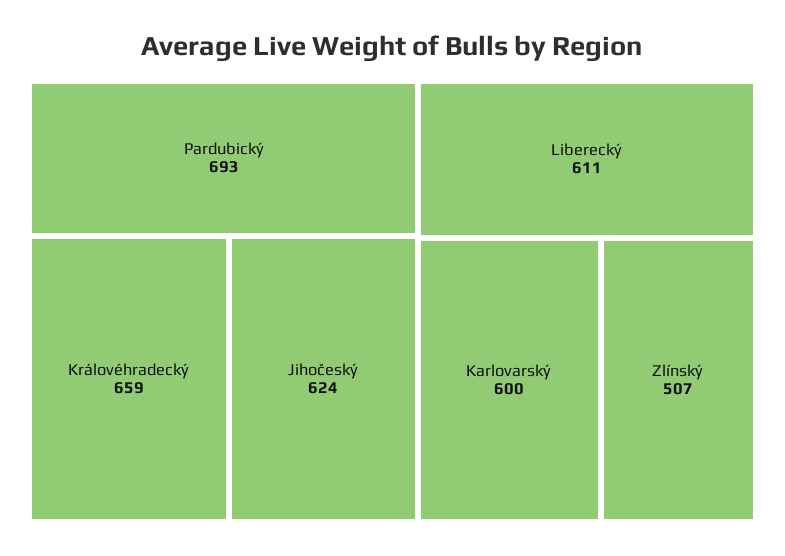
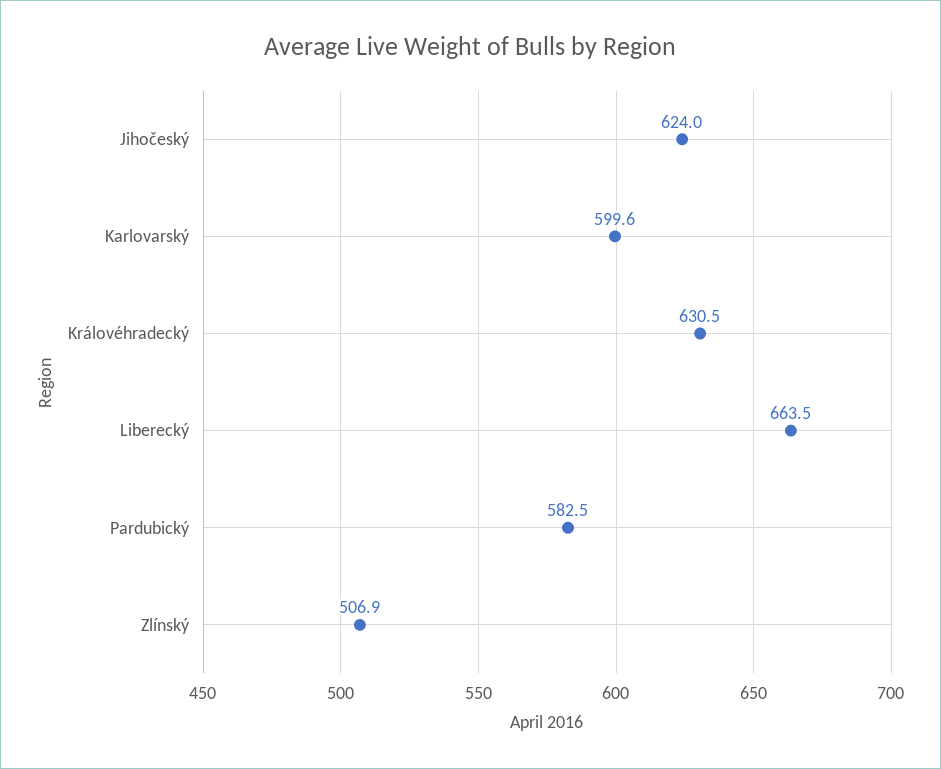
Pardubický: 693 -> 582.5
Královéhradecký: 659 -> 630.5
Liberecký: 611 -> 663.5

